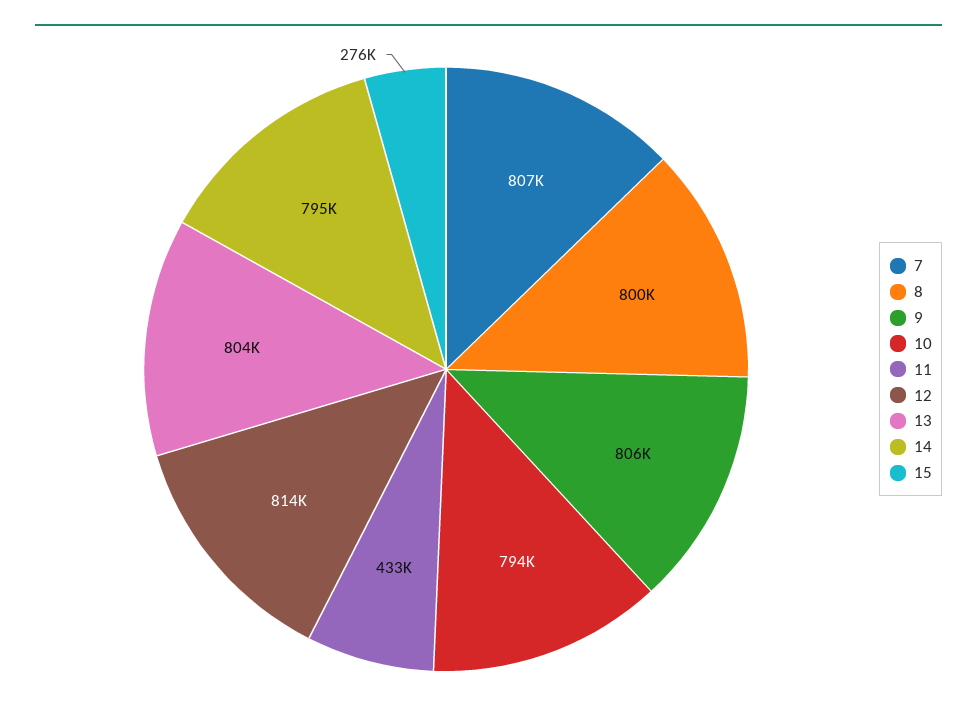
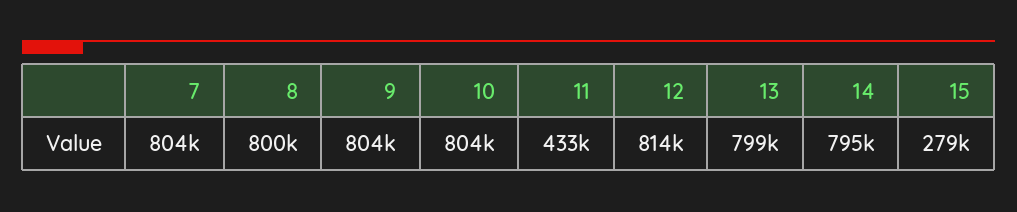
7: 807000 -> 804000
9: 806000 -> 804000
10: 794000 -> 804000
13: 804000 -> 799000
15: 276000 -> 279000

